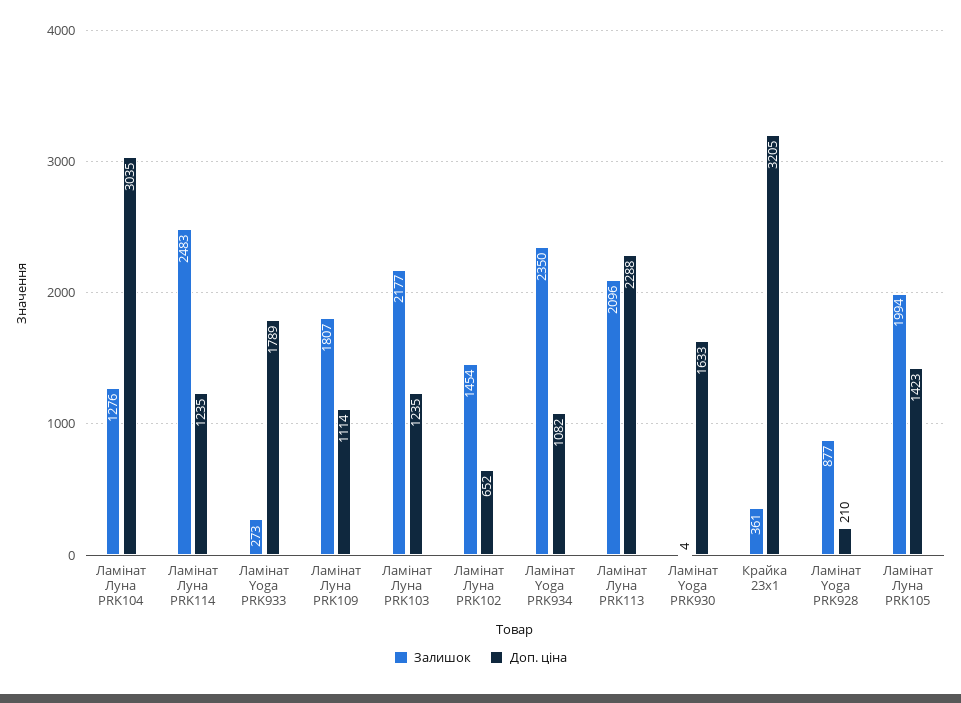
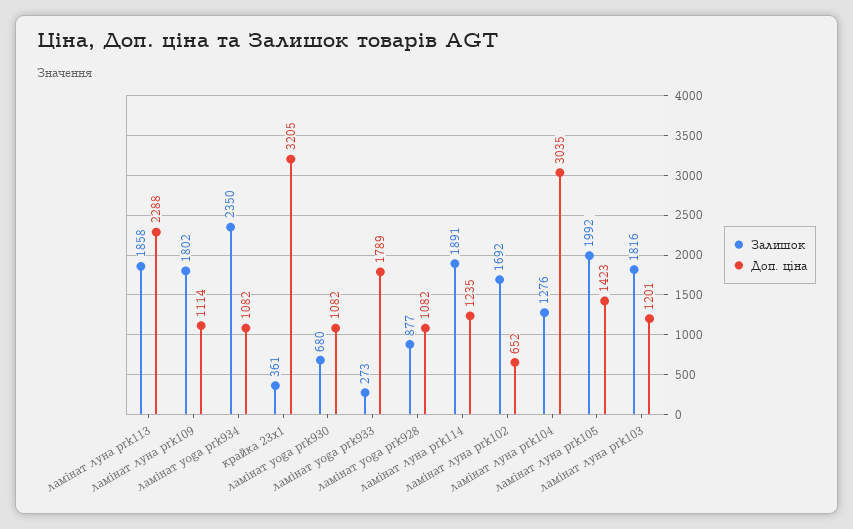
Залишок, Ламінат Луна PRK114: 2483 -> 1891
Залишок, Ламінат Луна PRK109: 1807 -> 1802
Залишок, Ламінат Луна PRK103: 2177 -> 1816
Доп. ціна, Ламінат Луна PRK103: 1235 -> 1201
Залишок, Ламінат Луна PRK102: 1454 -> 1692
Залишок, Ламінат Луна PRK113: 2096 -> 1858
Залишок, Ламінат Yoga PRK930: 4 -> 680
Доп. ціна, Ламінат Yoga PRK930: 1633 -> 1082
Доп. ціна, Ламінат Yoga PRK928: 210 -> 1082
Залишок, Ламінат Луна PRK105: 1994 -> 1992

